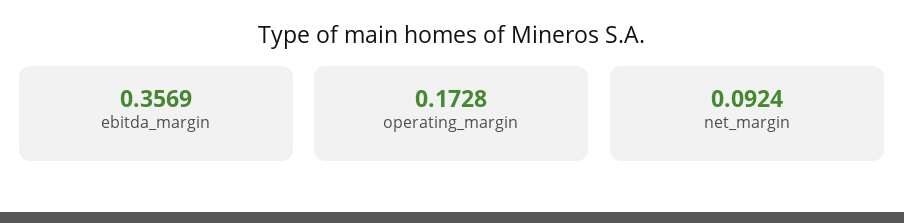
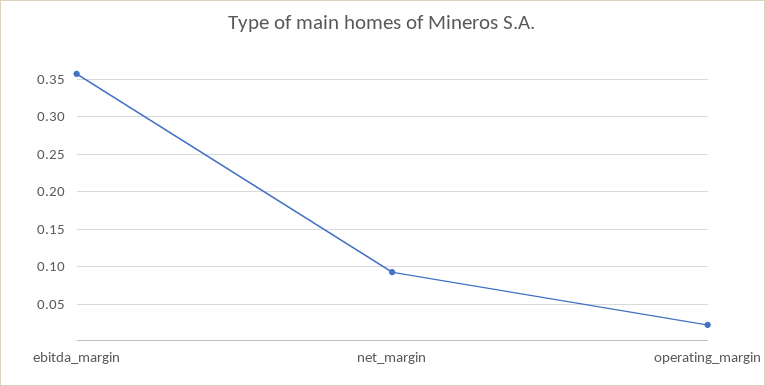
operating_margin: 0.1728 -> 0.02

